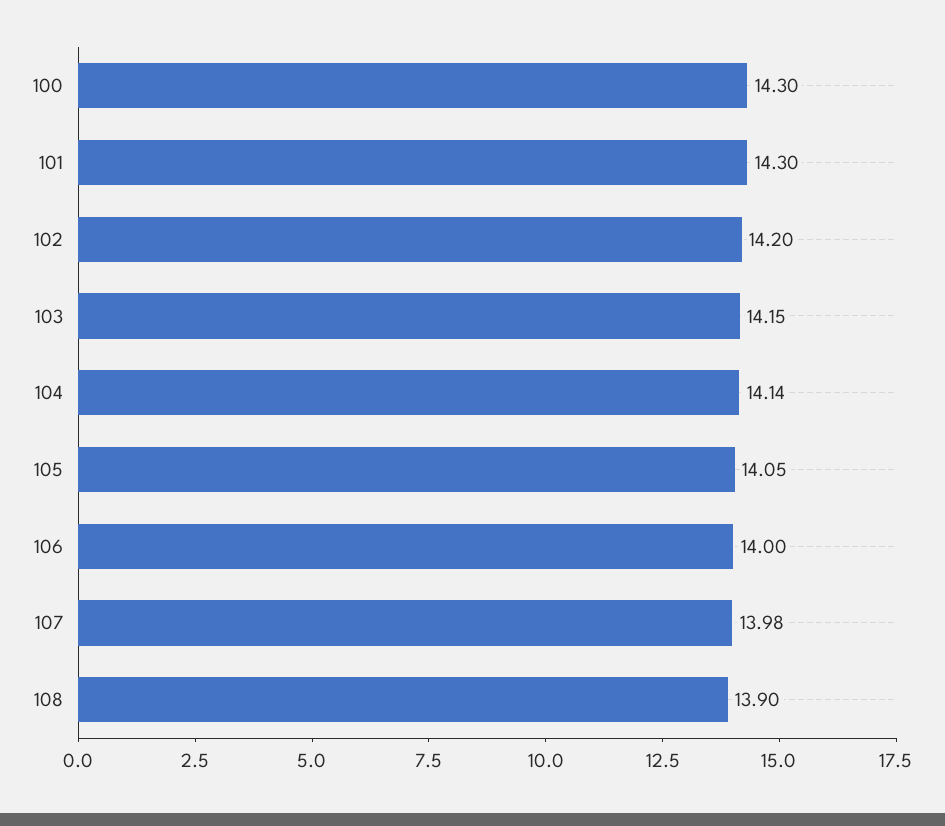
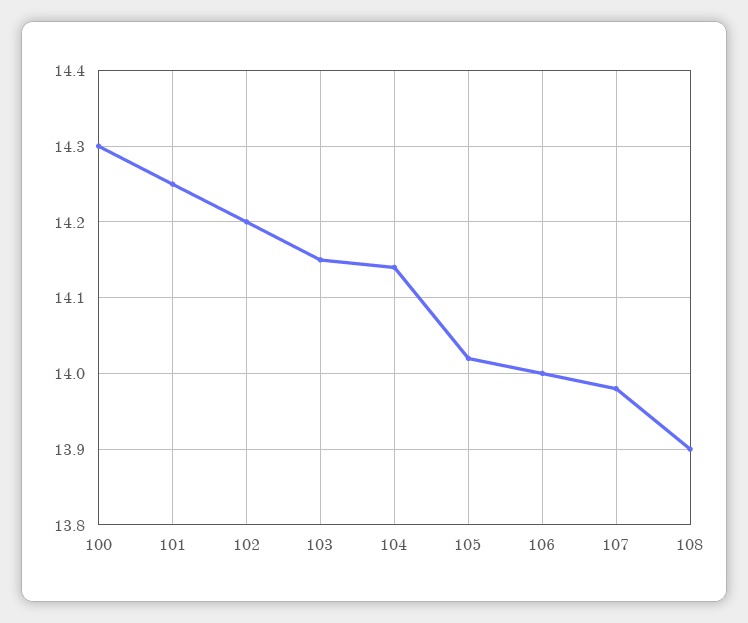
101: 14.3 -> 14.25
105: 14.05 -> 14.02

